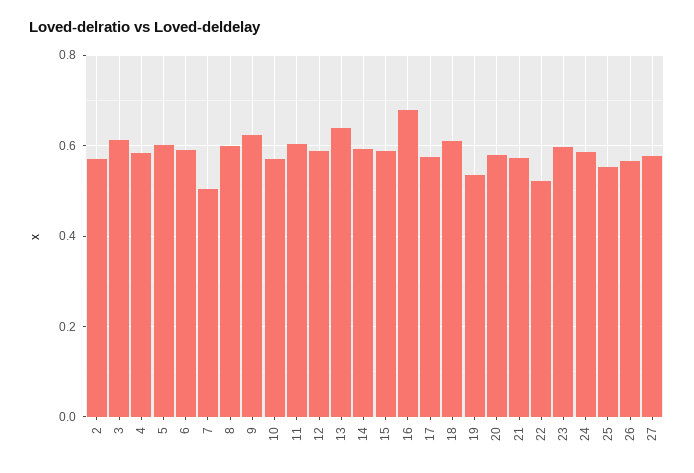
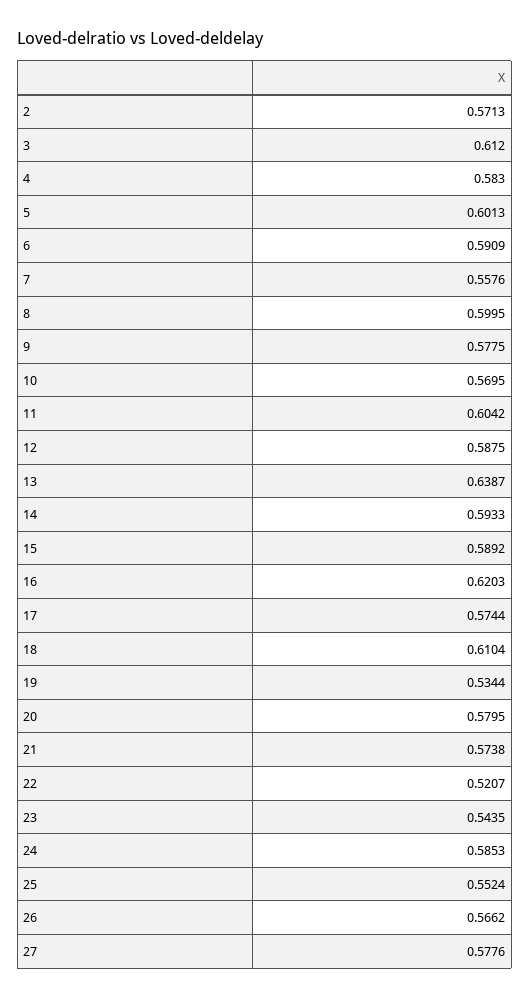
7: 0.5 -> 0.5576
9: 0.62 -> 0.5775
16: 0.68 -> 0.6203
23: 0.6 -> 0.5435

